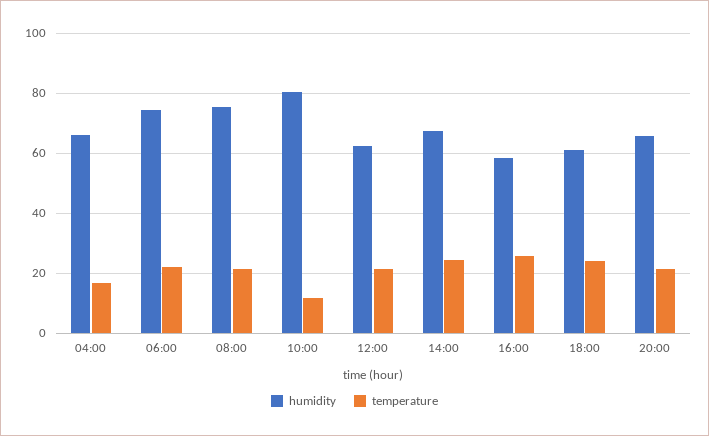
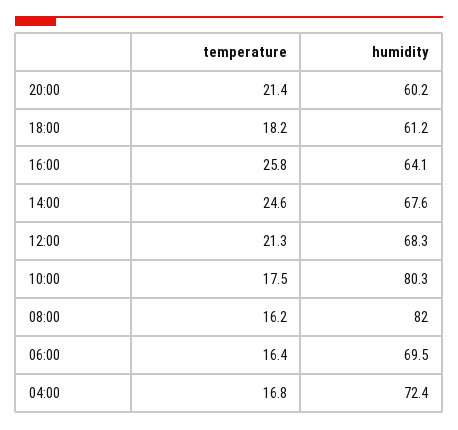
humidity, 04:00: 66 -> 72.4
humidity, 06:00: 74 -> 69.5
temperature, 06:00: 22 -> 16.4
humidity, 08:00: 76 -> 82
temperature, 08:00: 22 -> 16.2
temperature, 10:00: 12 -> 17.5
humidity, 12:00: 62 -> 68.3
humidity, 16:00: 58 -> 64.1
temperature, 18:00: 24 -> 18.2
humidity, 20:00: 66 -> 60.2

